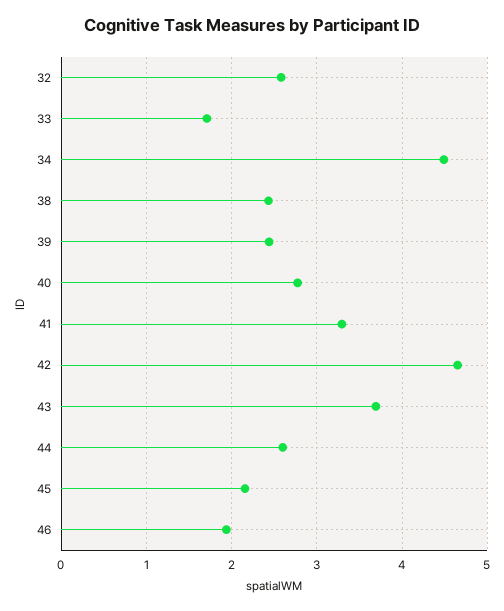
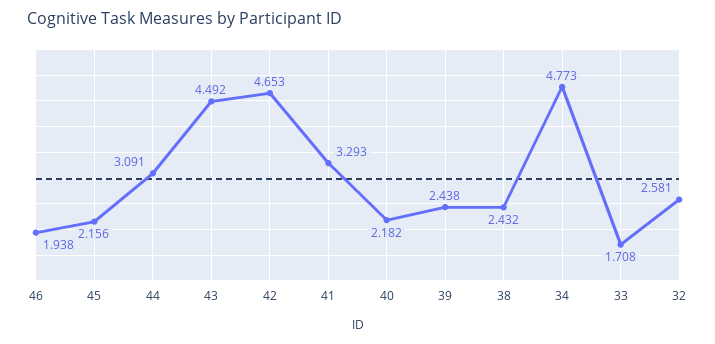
34: 4.5 -> 4.773
40: 2.8 -> 2.182
43: 3.7 -> 4.492
44: 2.6 -> 3.091

